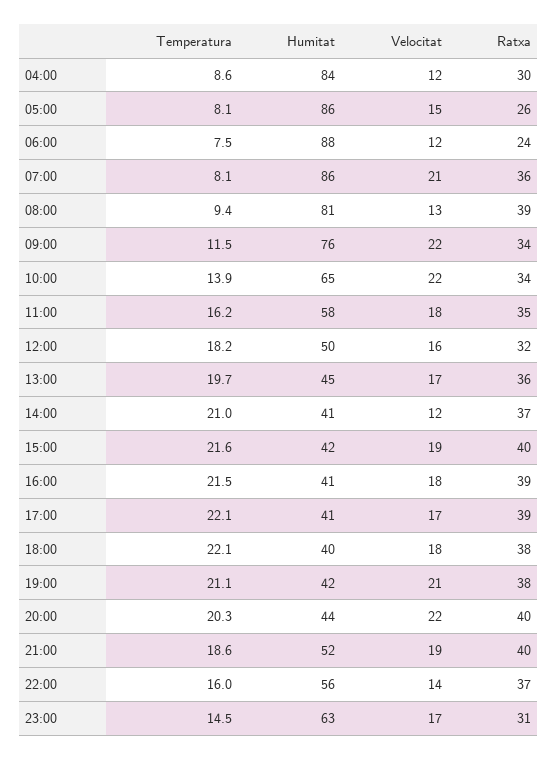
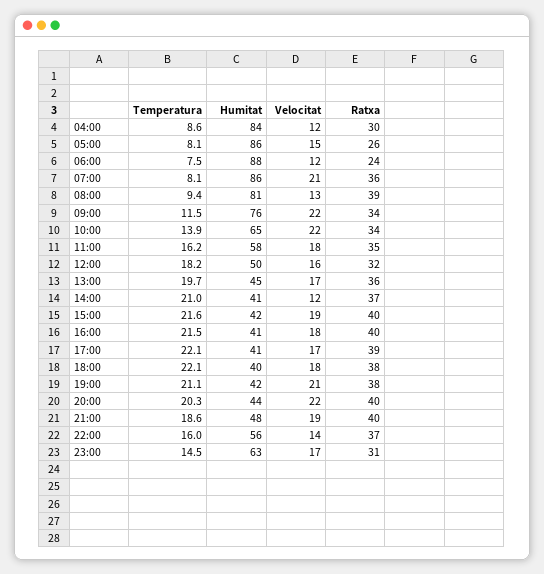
Ratxa, 16:00: 39 -> 40
Humitat, 21:00: 52 -> 48

